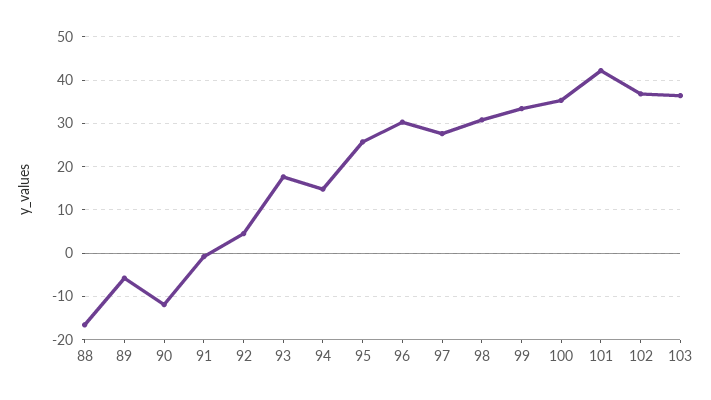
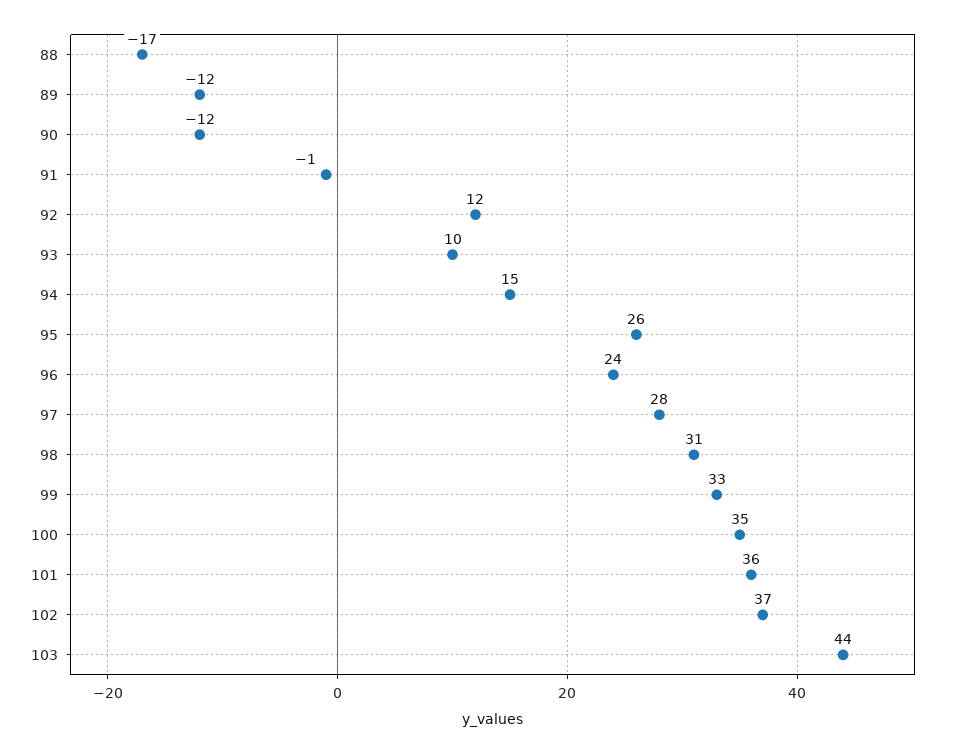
89: -6 -> -12
92: 4 -> 12
93: 18 -> 10
96: 30 -> 24
101: 42 -> 36
103: 36 -> 44

